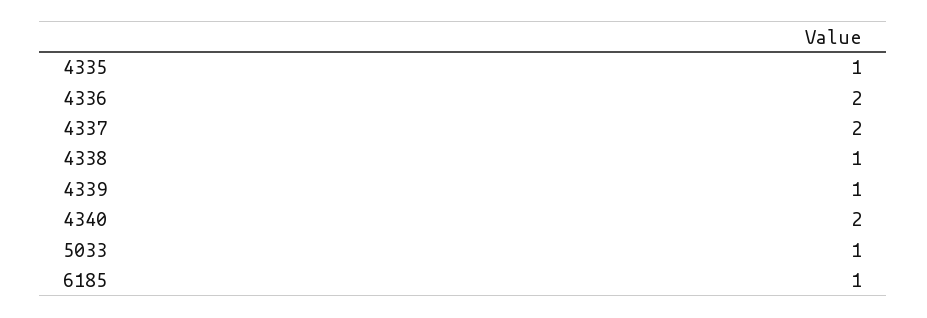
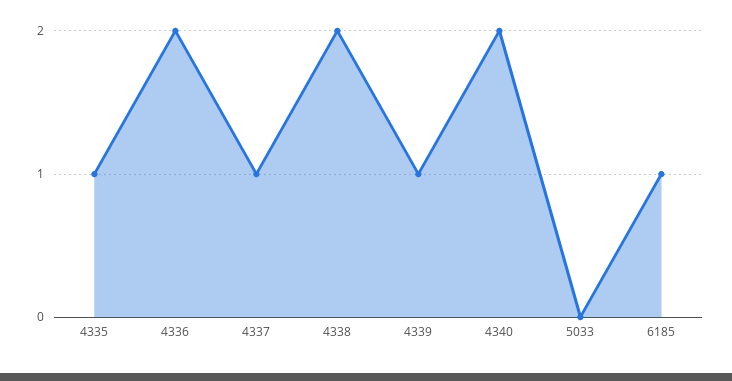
4337: 2 -> 1
4338: 1 -> 2
5033: 1 -> 0

